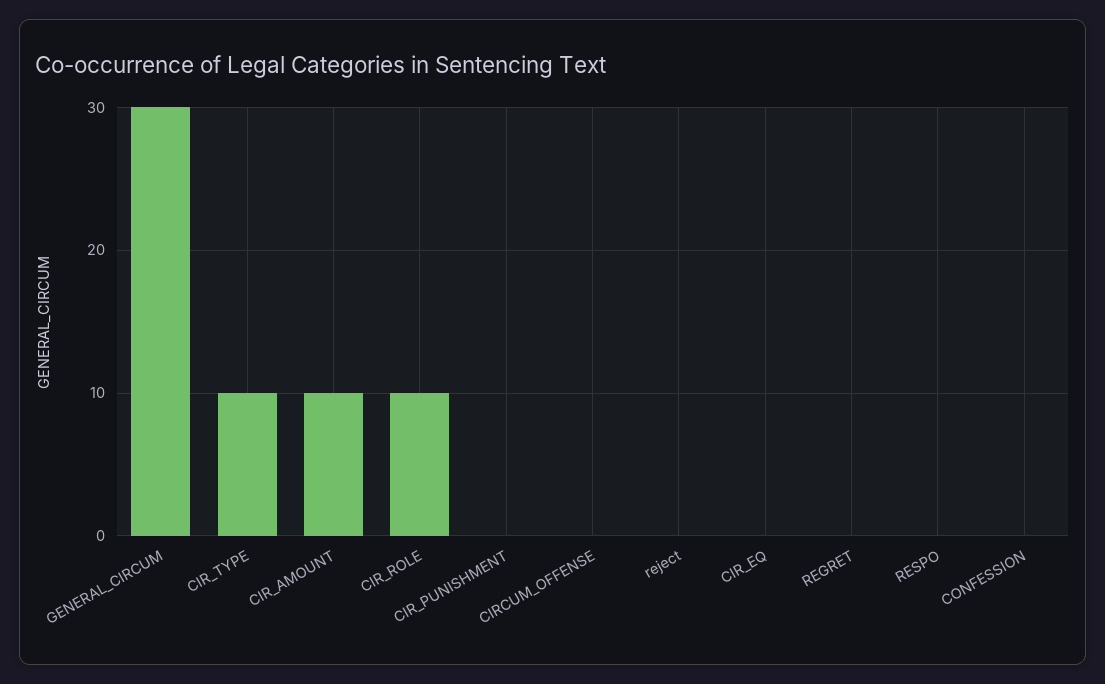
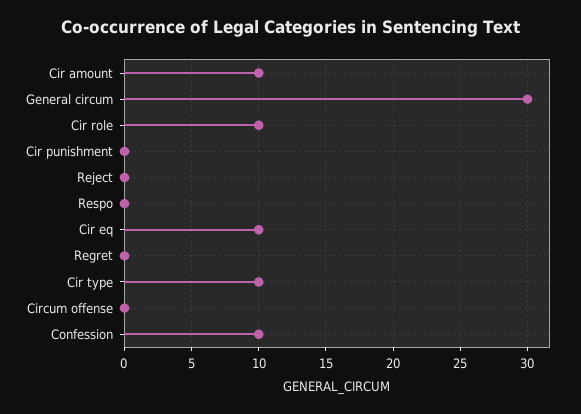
CIR_EQ: 0 -> 10
CONFESSION: 0 -> 10

